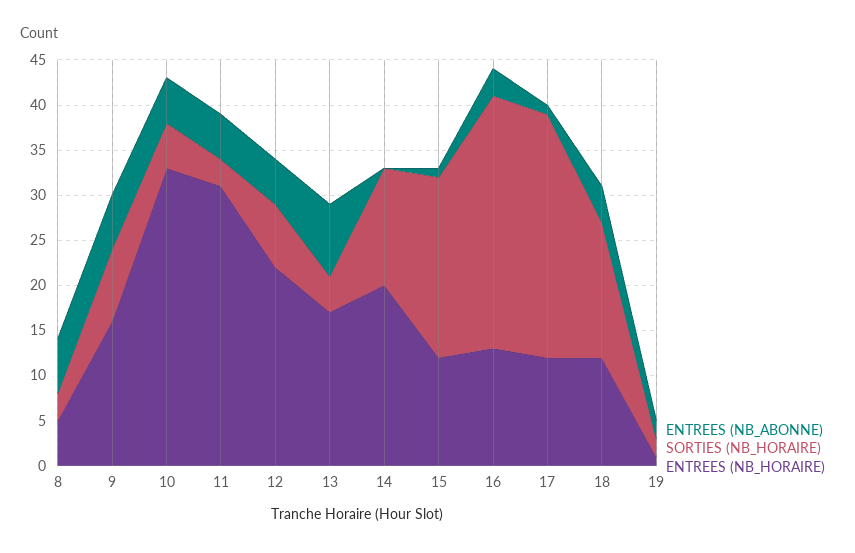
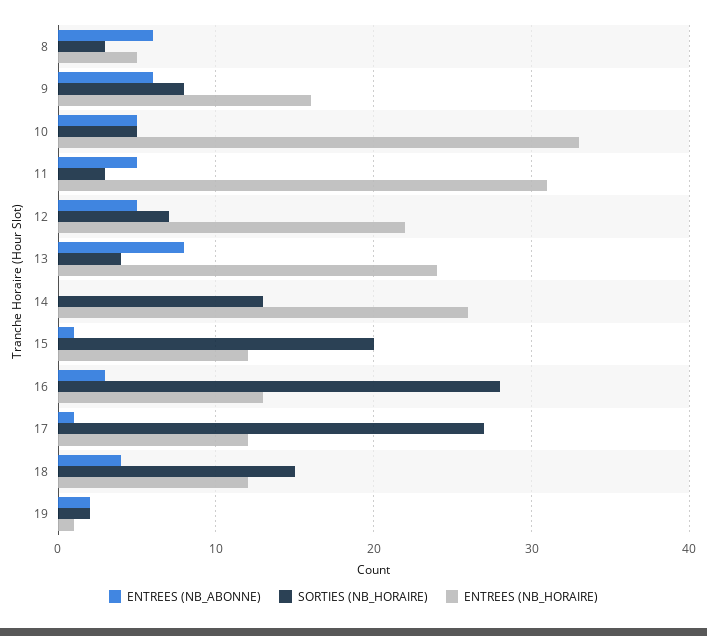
ENTREES (NB_HORAIRE), 13: 17 -> 24
ENTREES (NB_HORAIRE), 14: 20 -> 26

